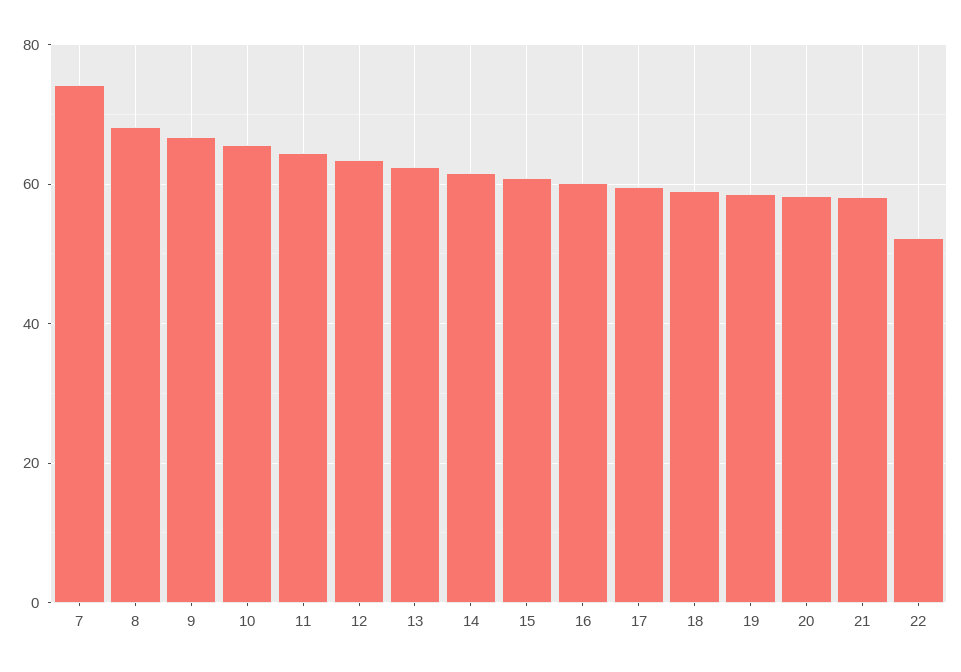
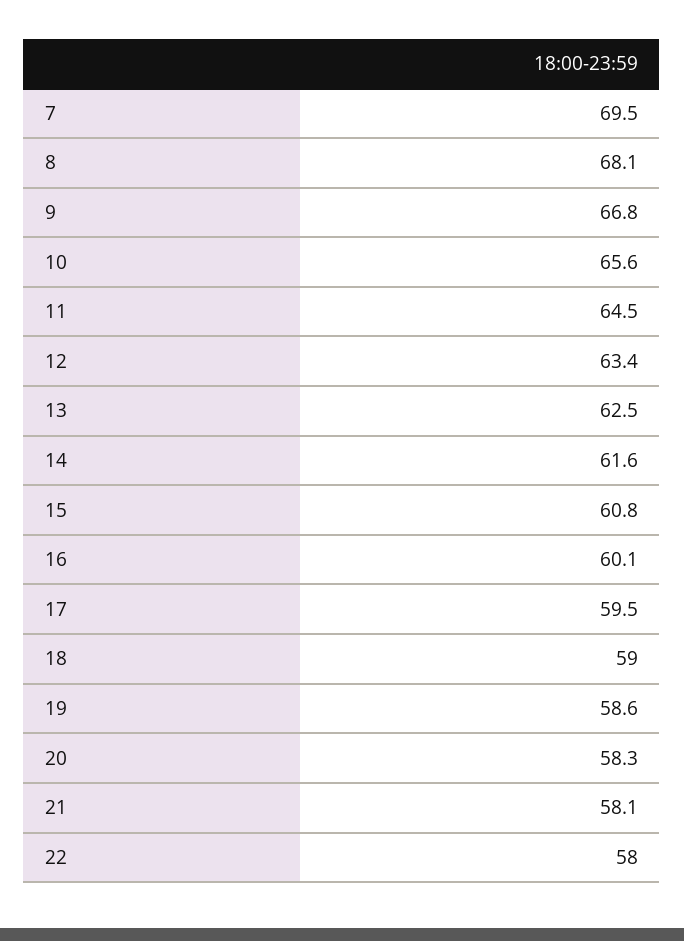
7: 74 -> 69.5
22: 52 -> 58

